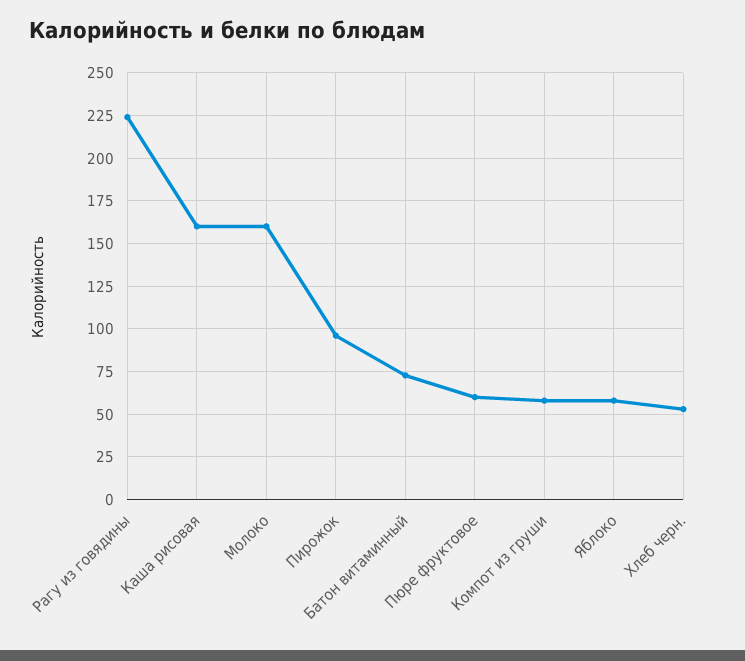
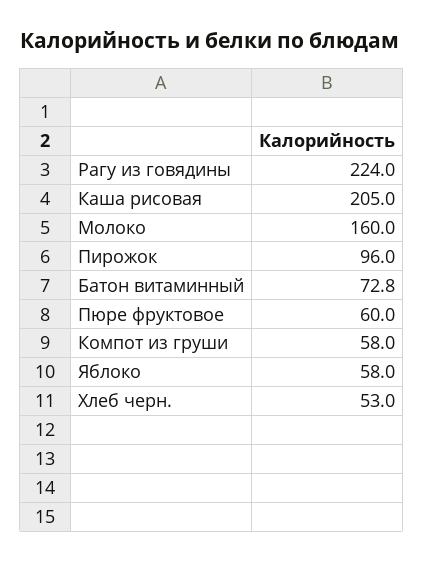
Каша рисовая: 160 -> 205

